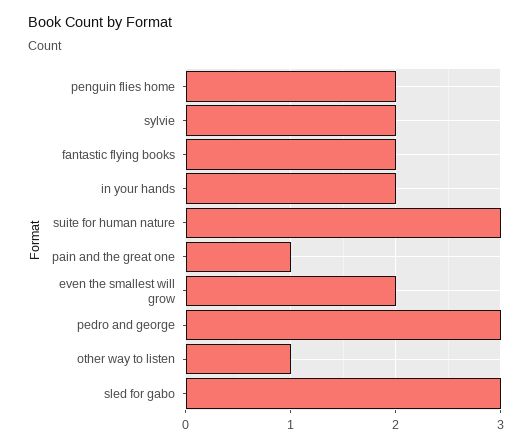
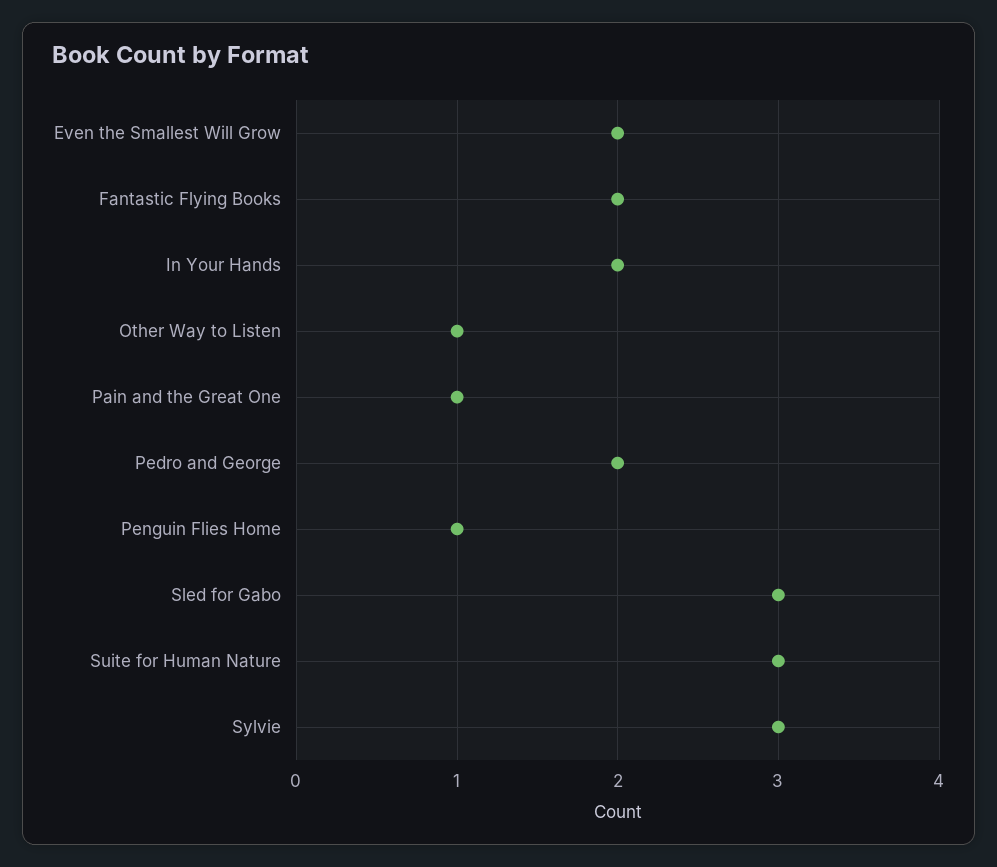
penguin flies home: 2 -> 1
sylvie: 2 -> 3
pedro and george: 3 -> 2

